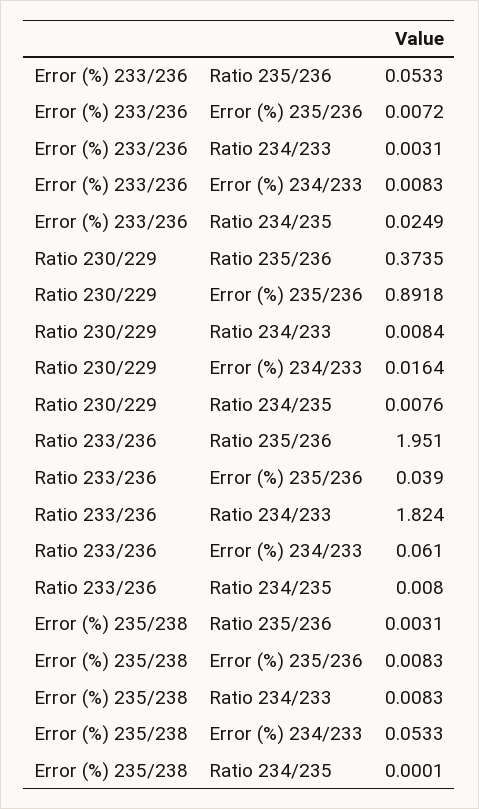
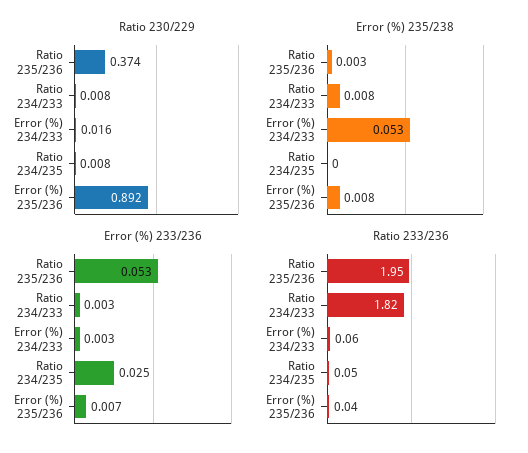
Error (%) 233/236, Error (%) 234/233: 0.0083 -> 0.003
Ratio 233/236, Ratio 234/235: 0.008 -> 0.05

